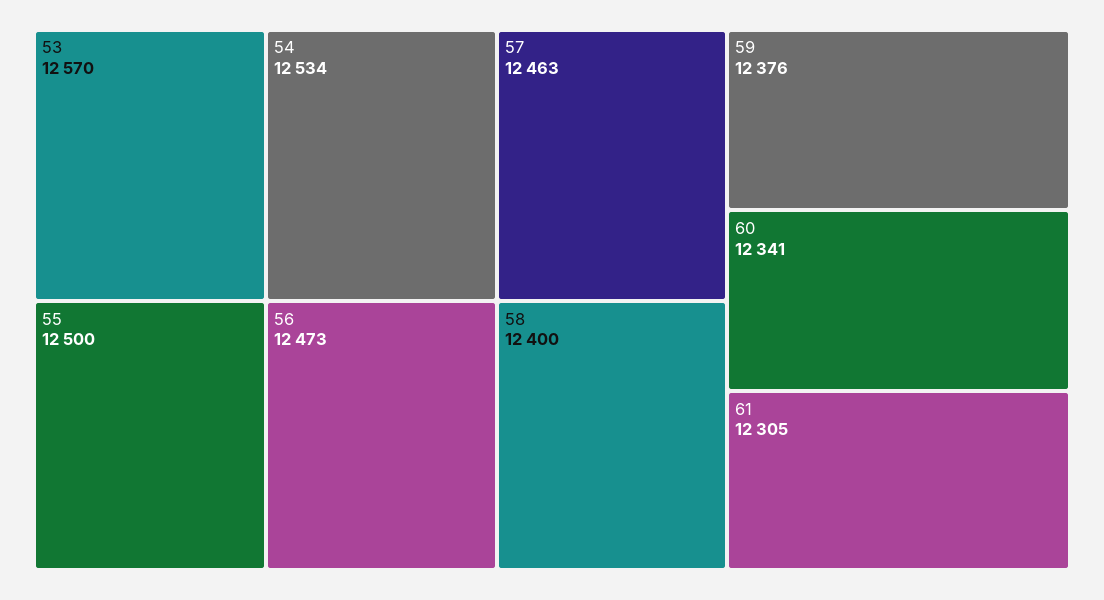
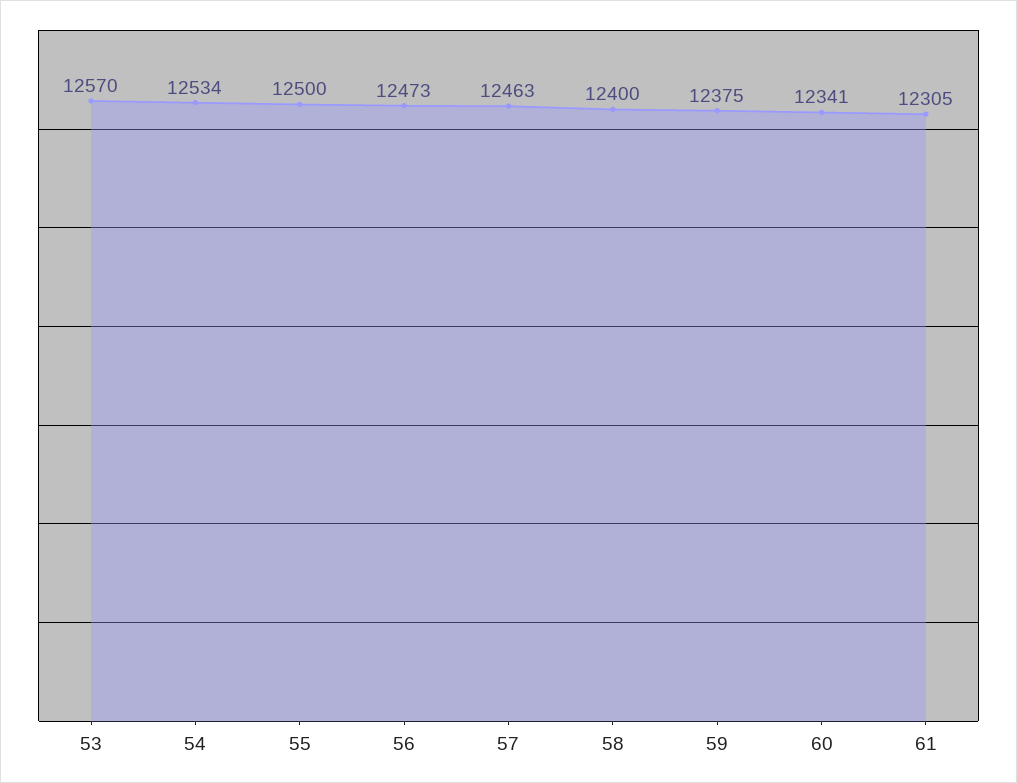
59: 12376 -> 12375

